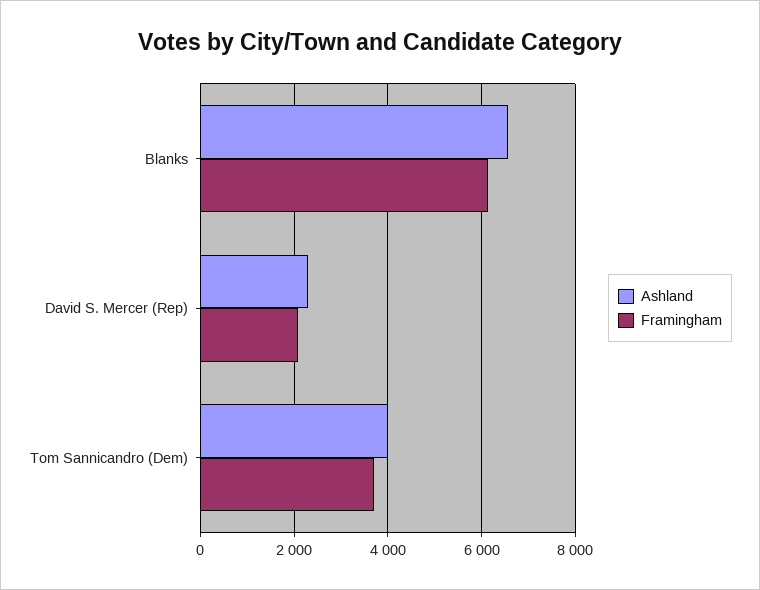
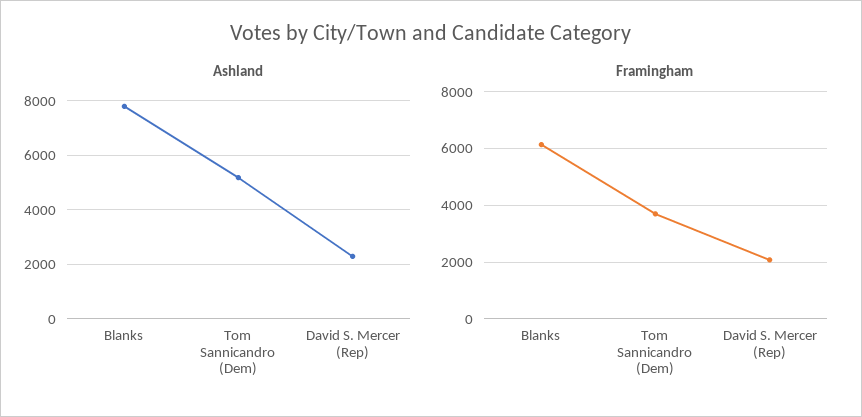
Ashland, Blanks: 6600 -> 7750
Ashland, Tom Sannicandro (Dem): 4000 -> 5250

